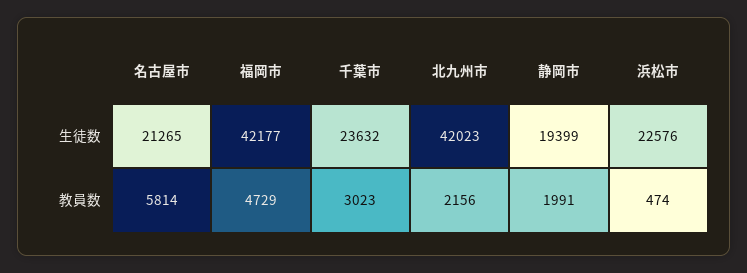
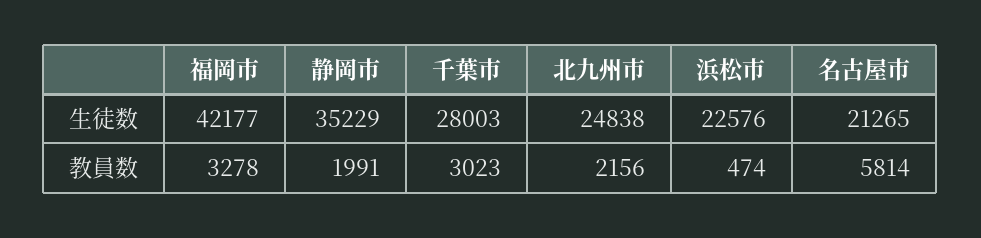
千葉市, 生徒数: 23632 -> 28003
北九州市, 生徒数: 42023 -> 24838
静岡市, 生徒数: 19399 -> 35229
福岡市, 教員数: 4729 -> 3278

